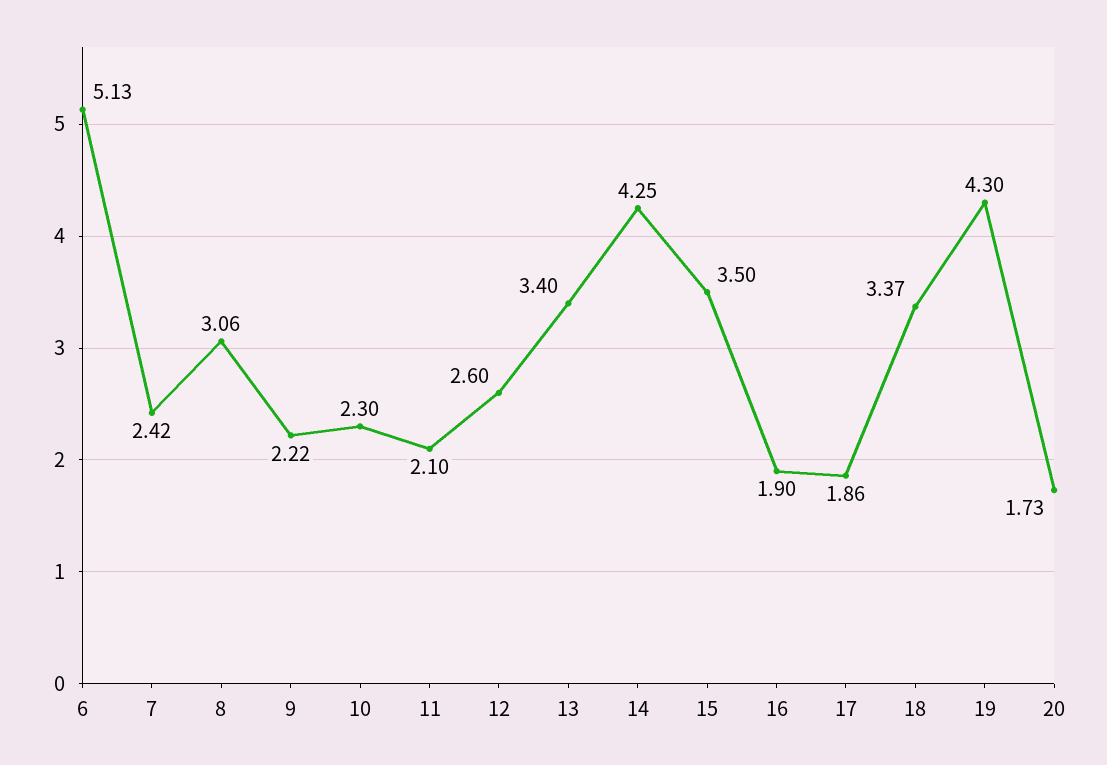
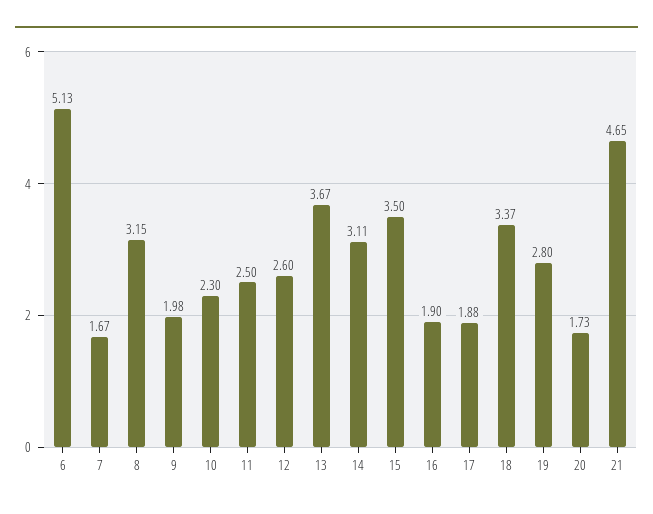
7: 2.42 -> 1.67
8: 3.06 -> 3.15
9: 2.22 -> 1.98
11: 2.1 -> 2.5
13: 3.4 -> 3.67
14: 4.25 -> 3.11
17: 1.86 -> 1.88
19: 4.3 -> 2.8
21: none -> 4.65

